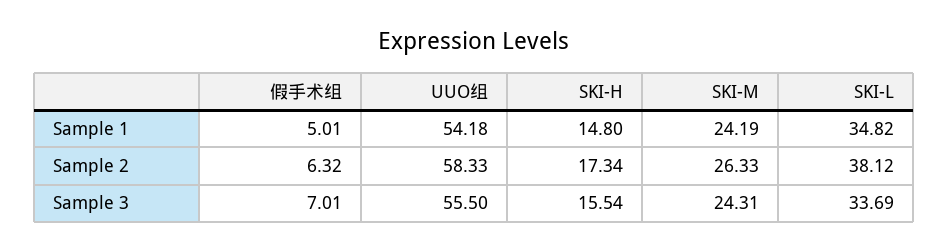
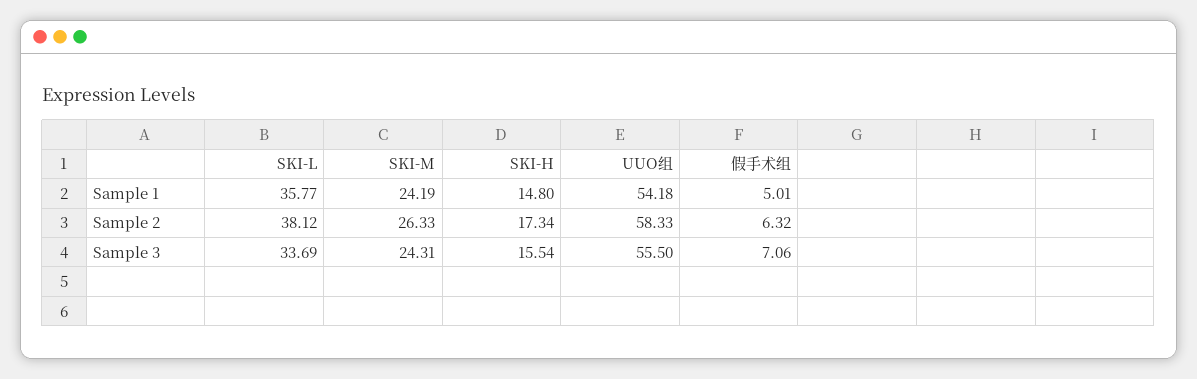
SKI-L, Sample 1: 34.82 -> 35.77
假手术组, Sample 3: 7.01 -> 7.06

